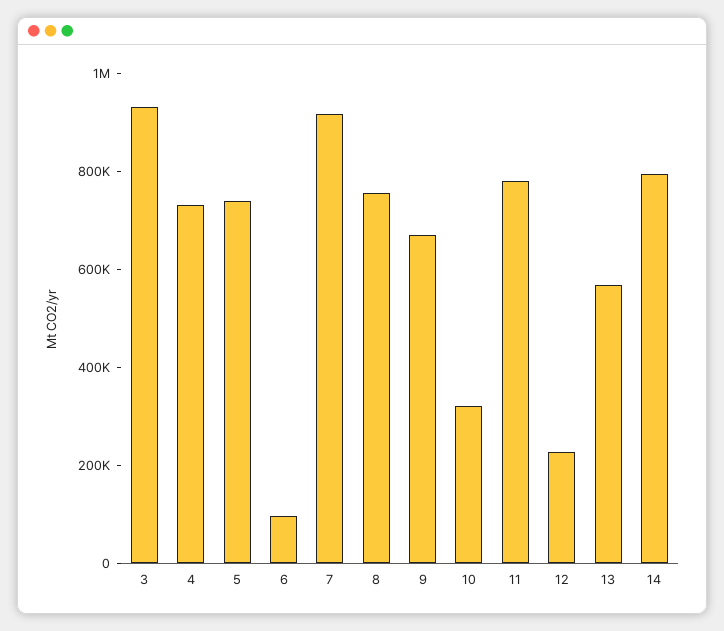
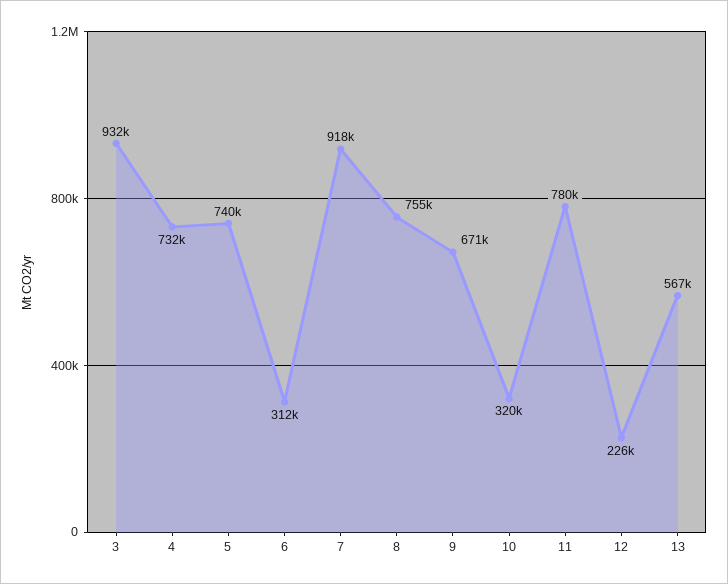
6: 100000 -> 312000
14: 800000 -> none

